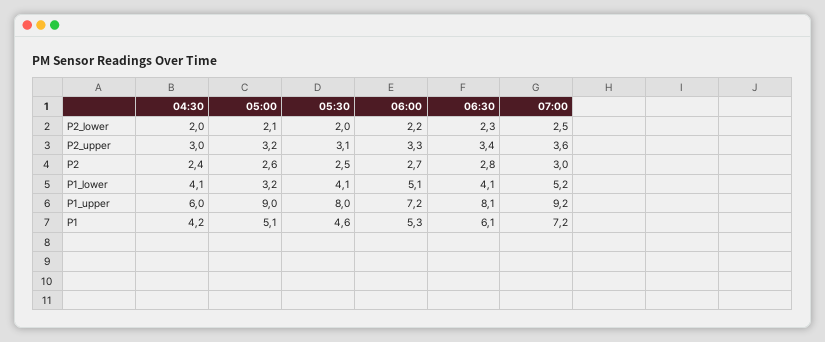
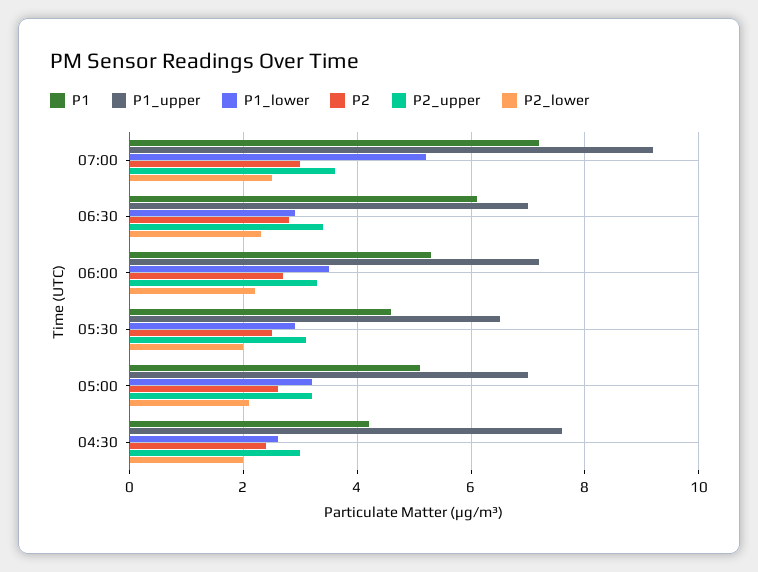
P1_lower, 04:30: 4.1 -> 2.5
P1_lower, 05:30: 4.1 -> 3
P1_lower, 06:00: 5.1 -> 3.5
P1_lower, 06:30: 4.1 -> 3
P1_upper, 04:30: 6 -> 7.5
P1_upper, 05:00: 9 -> 7
P1_upper, 05:30: 8 -> 6.5
P1_upper, 06:30: 8.1 -> 7

